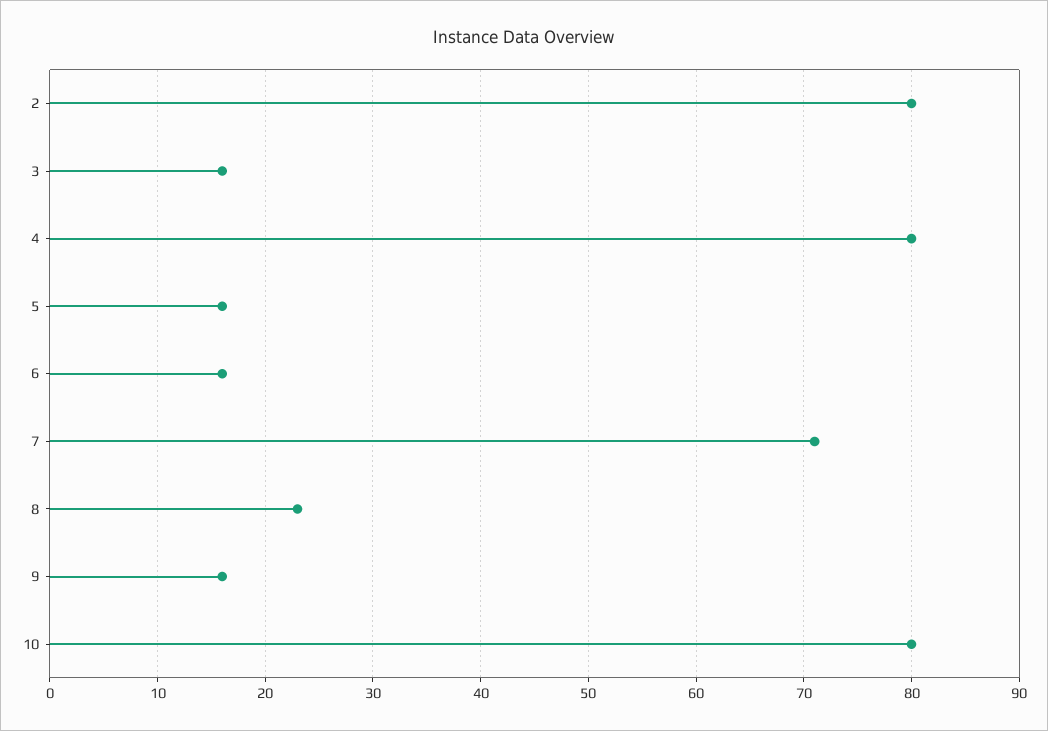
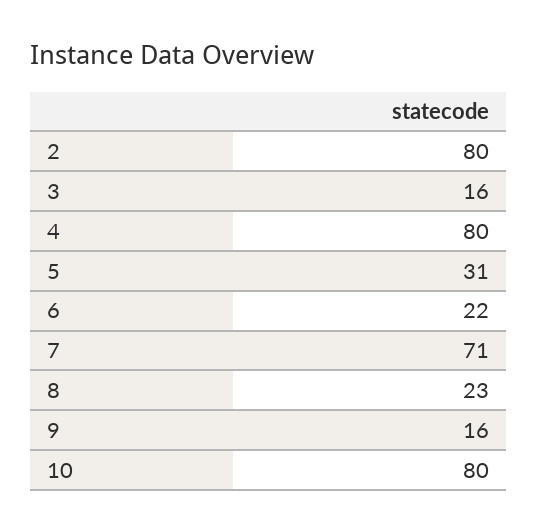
5: 16 -> 31
6: 16 -> 22

